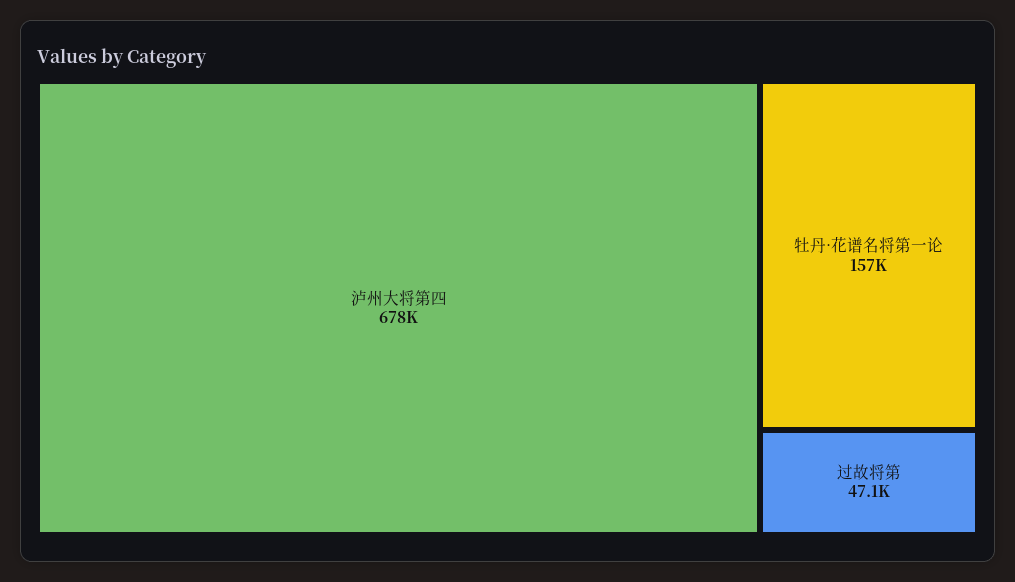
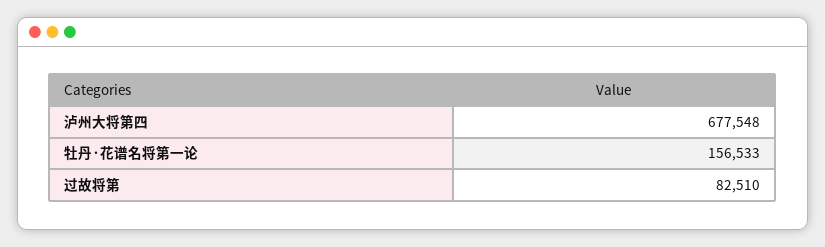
过故将第: 47100 -> 82510

